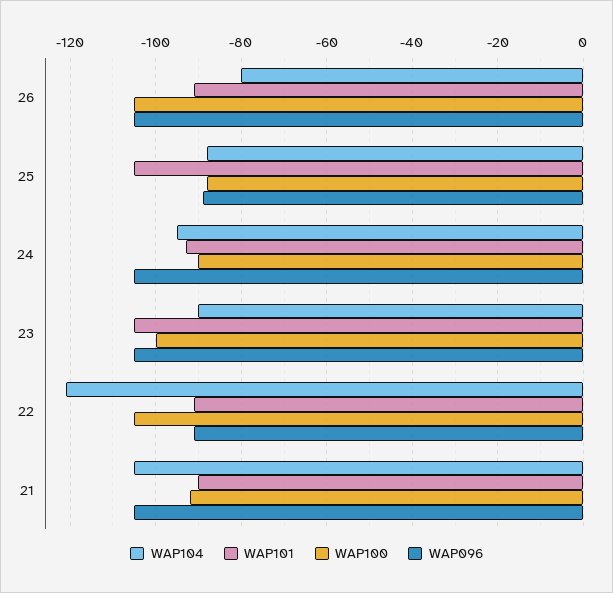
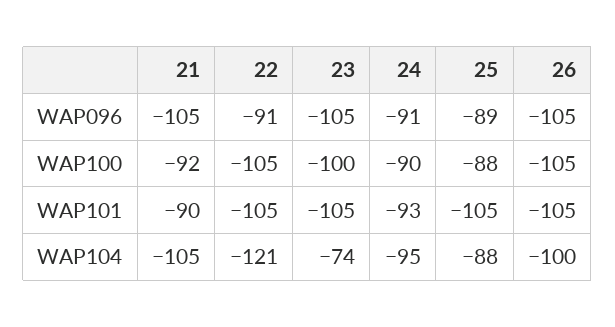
WAP104, 26: -80 -> -100
WAP101, 26: -90 -> -105
WAP096, 24: -105 -> -91
WAP104, 23: -90 -> -74
WAP101, 22: -90 -> -105

